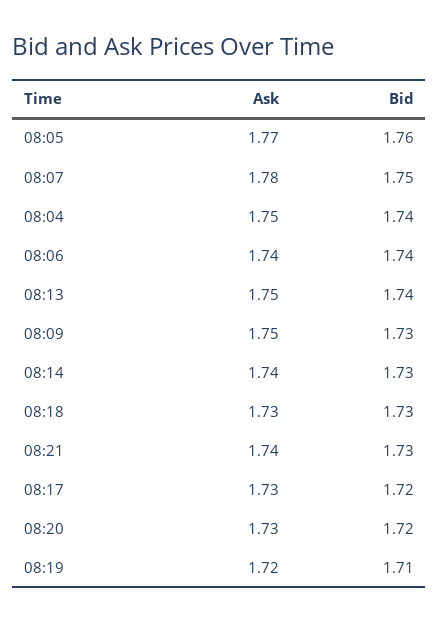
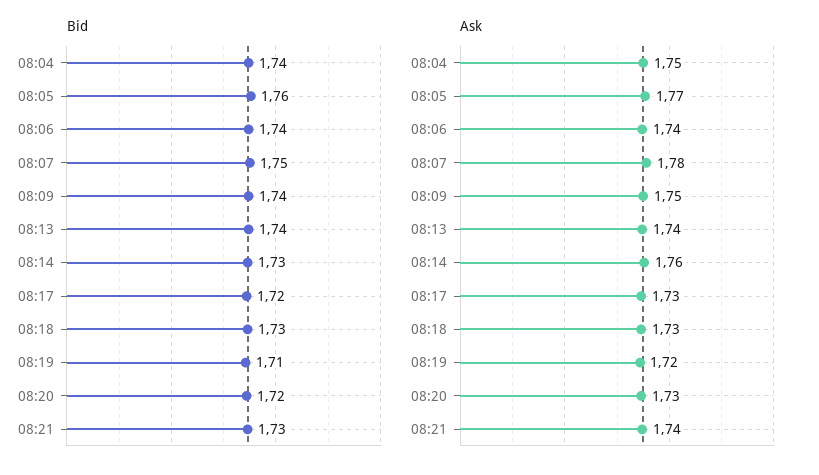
Ask, 08:13: 1.75 -> 1.74
Bid, 08:09: 1.73 -> 1.74
Ask, 08:14: 1.74 -> 1.76

